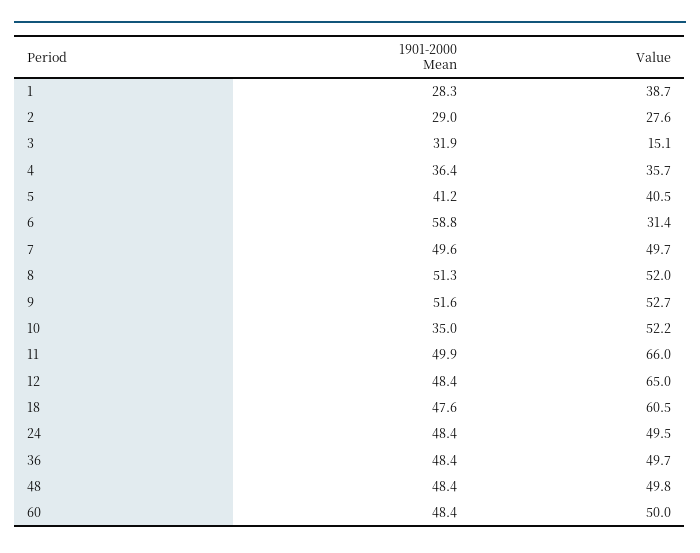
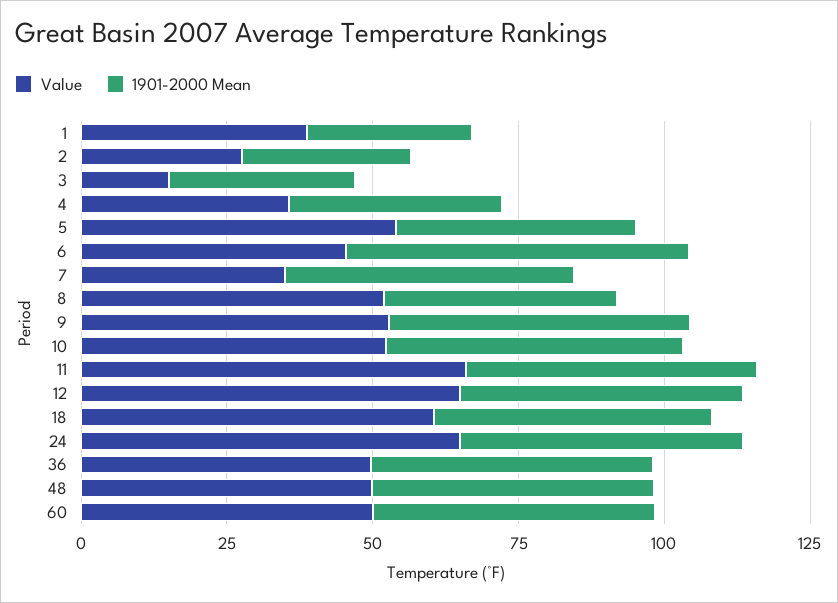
Value, 5: 40.5 -> 55
Value, 6: 31.4 -> 45
Value, 7: 49.7 -> 35
1901-2000 Mean, 8: 51.3 -> 40
1901-2000 Mean, 10: 35 -> 50
Value, 24: 49.5 -> 65

